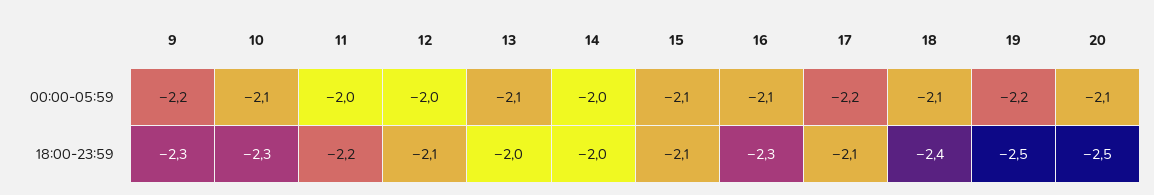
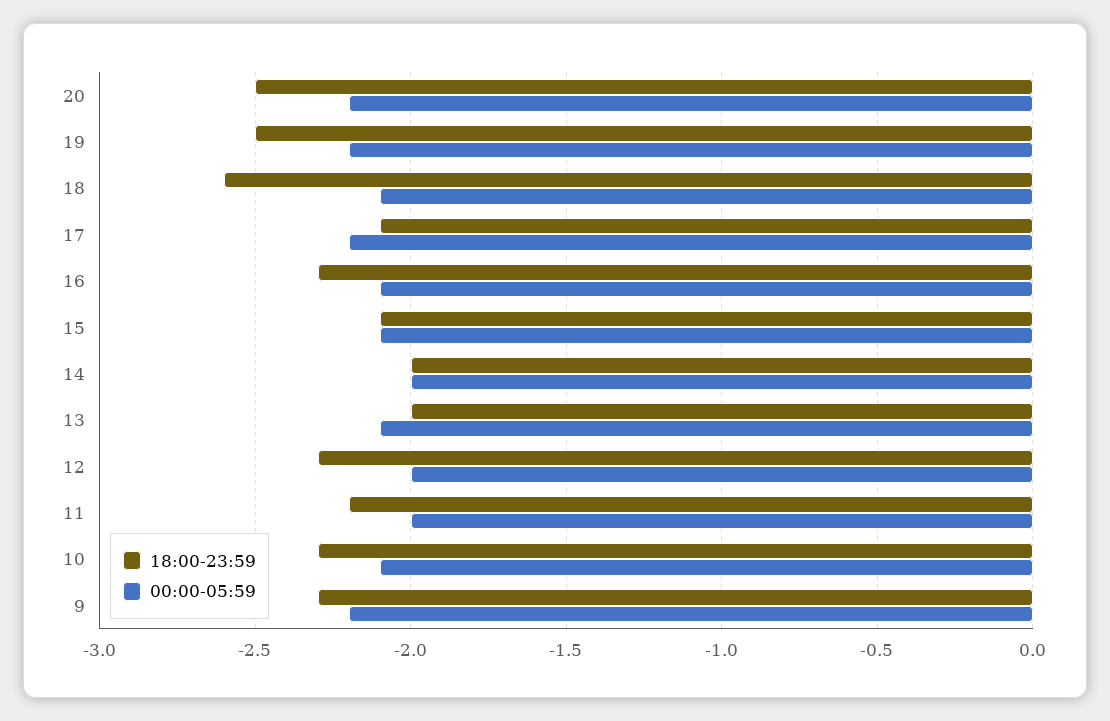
00:00-05:59, 20: -2.1 -> -2.2
18:00-23:59, 12: -2.1 -> -2.3
18:00-23:59, 18: -2.4 -> -2.6

